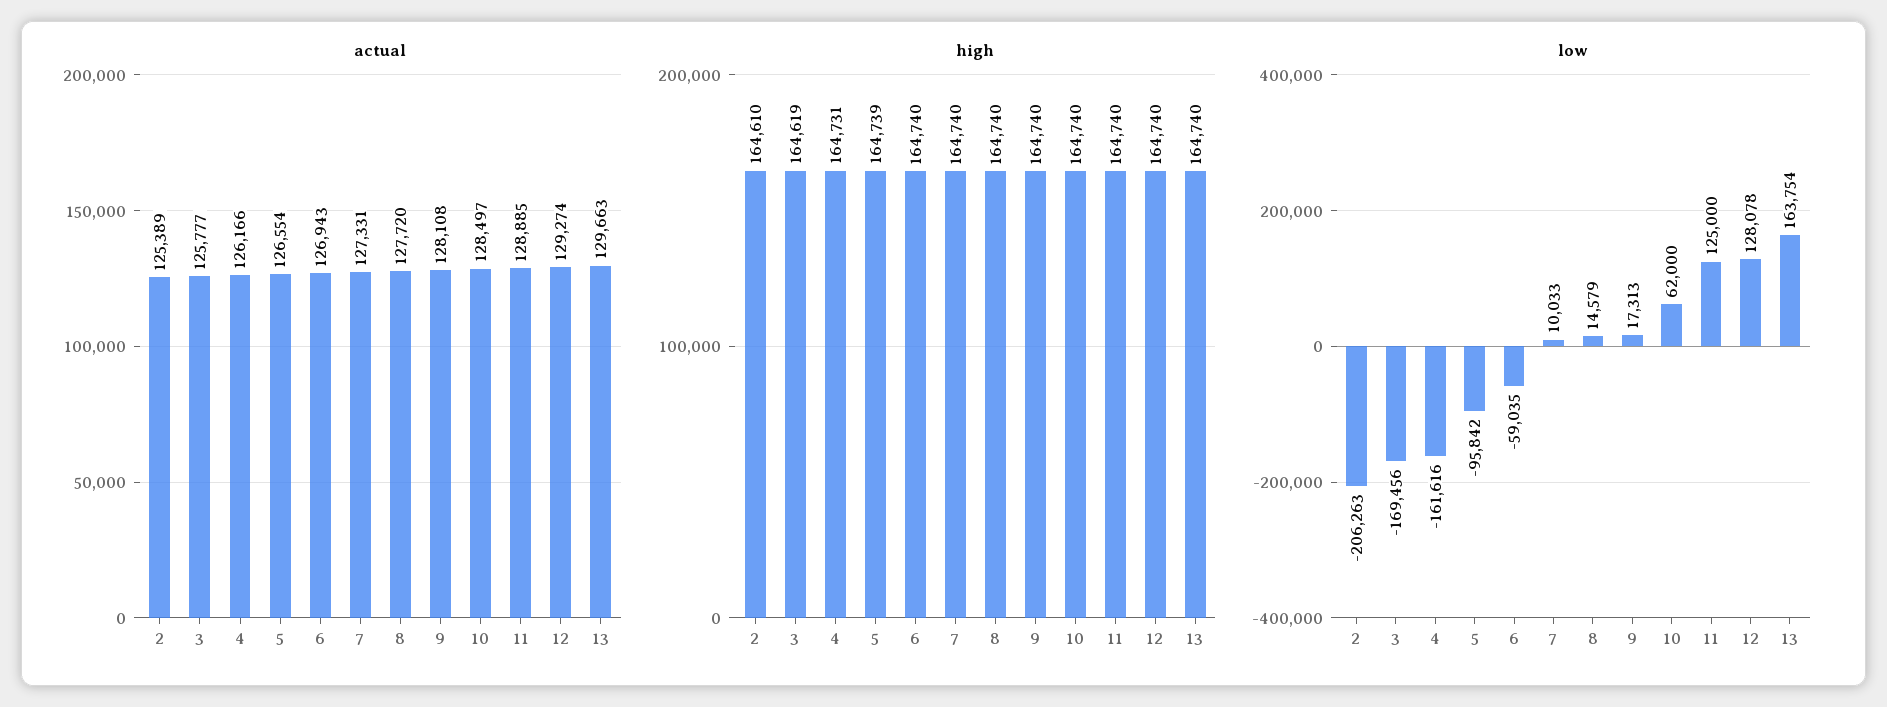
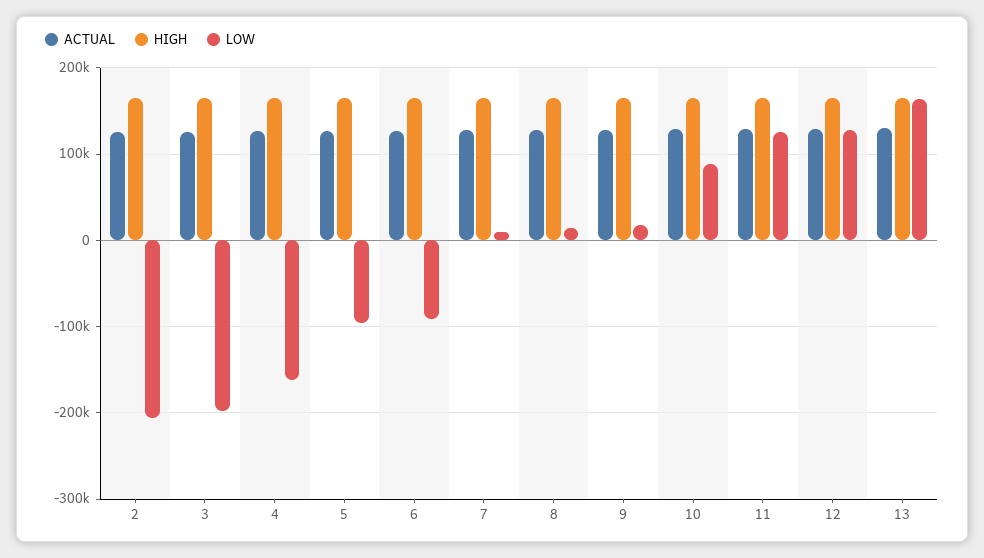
low, 3: -169456 -> -200000
low, 6: -59035 -> -90000
low, 10: 62000 -> 90000

